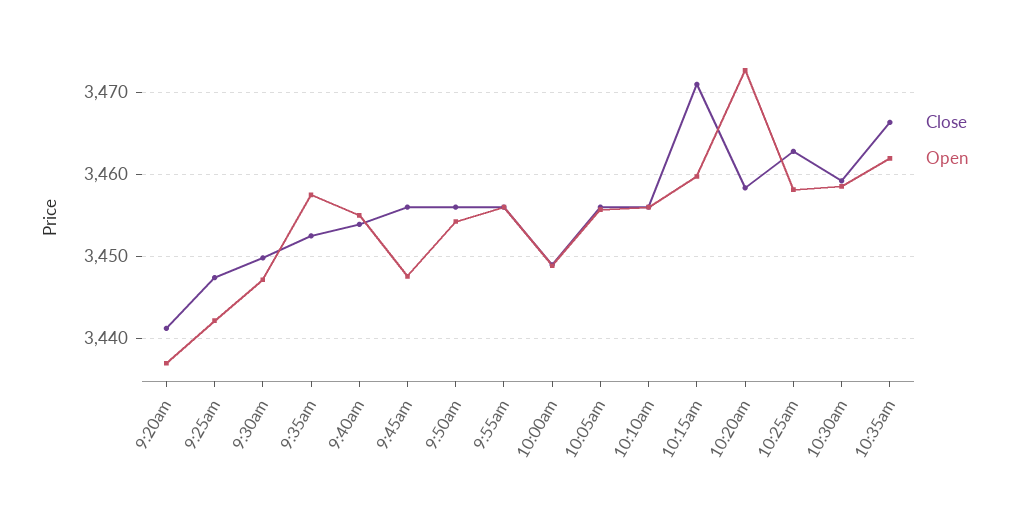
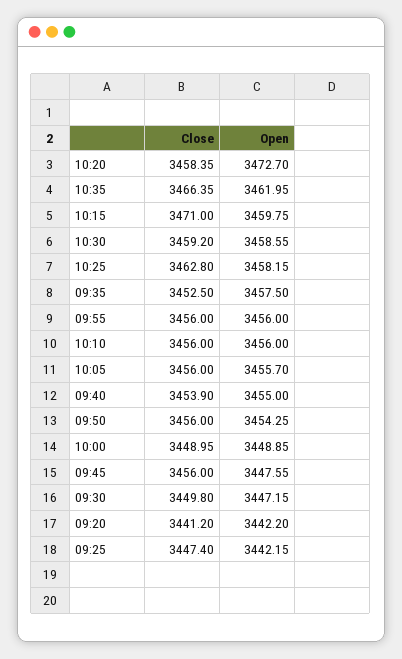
Open, 9:20am: 3437 -> 3442.2

